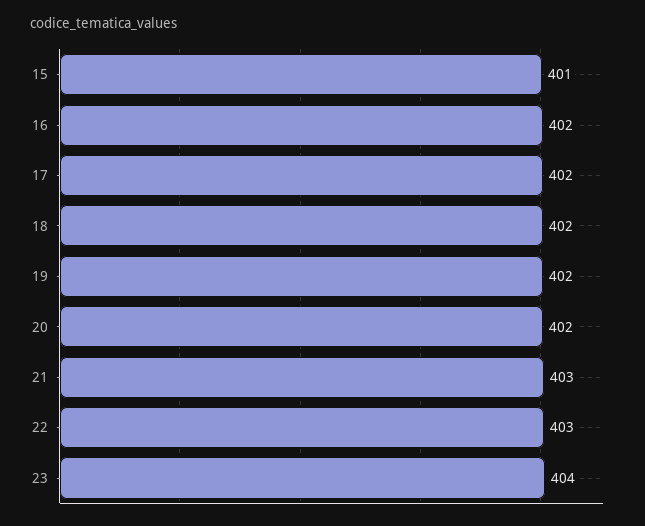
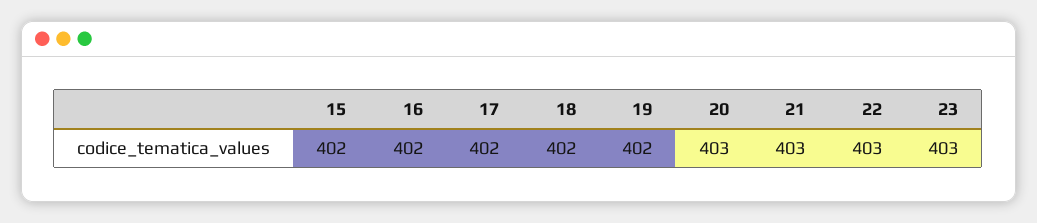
15: 401 -> 402
20: 402 -> 403
23: 404 -> 403

